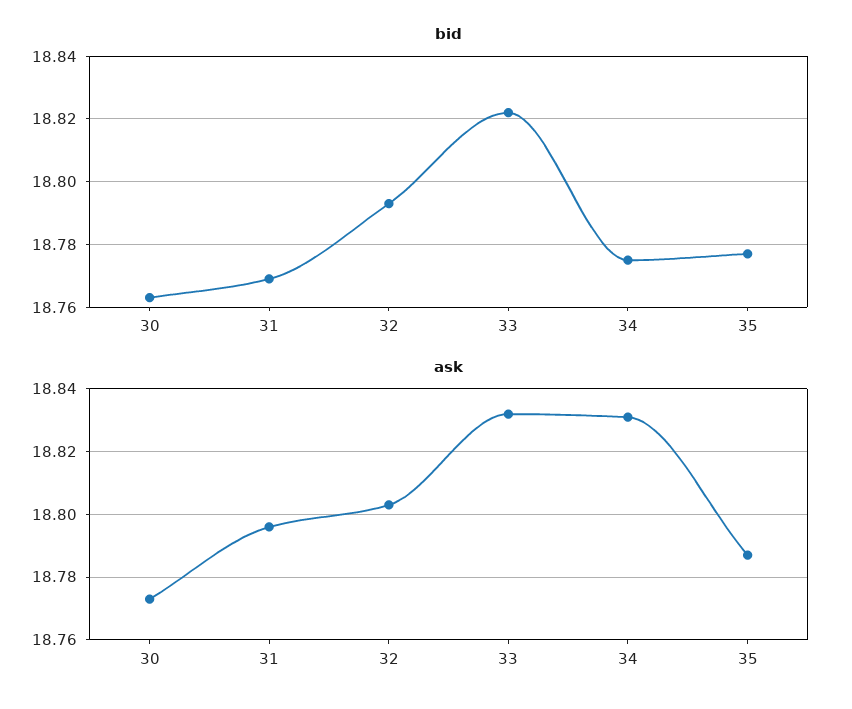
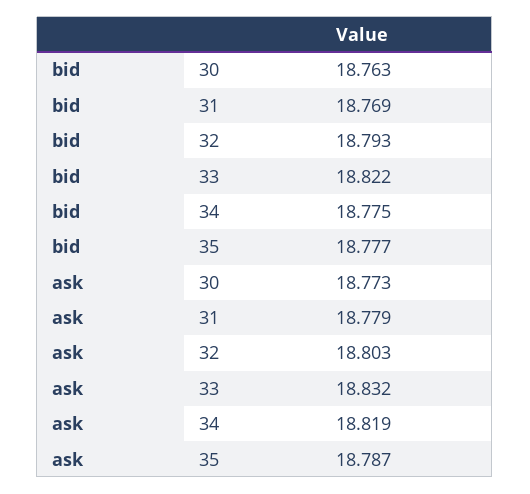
ask, 31: 18.795 -> 18.779
ask, 34: 18.83 -> 18.819

